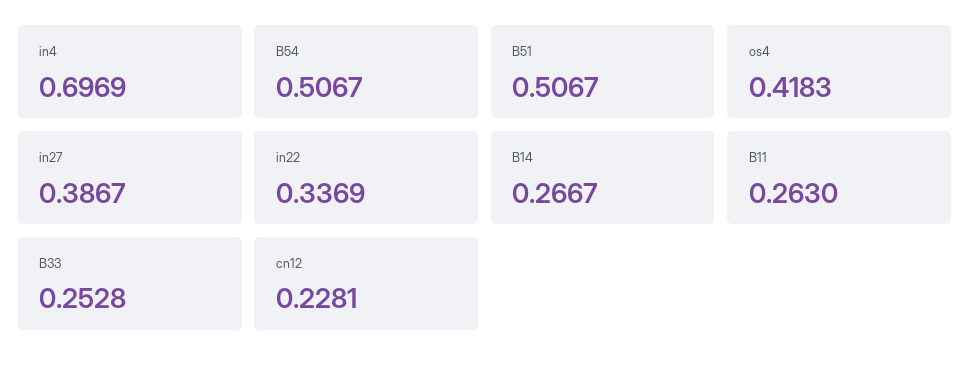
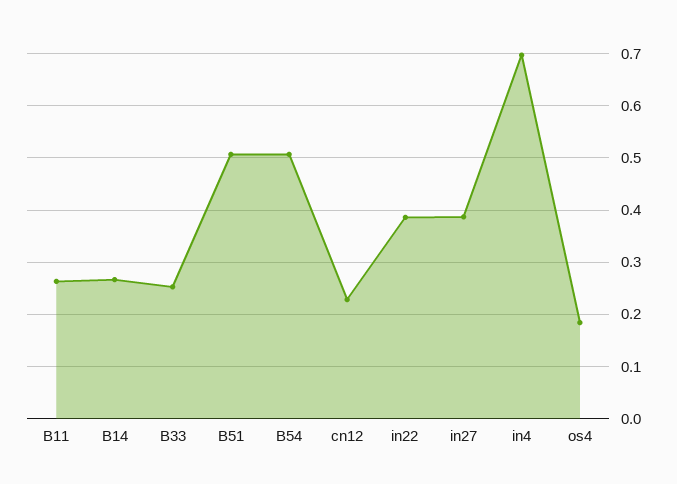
os4: 0.4183 -> 0.18
in22: 0.3369 -> 0.38

